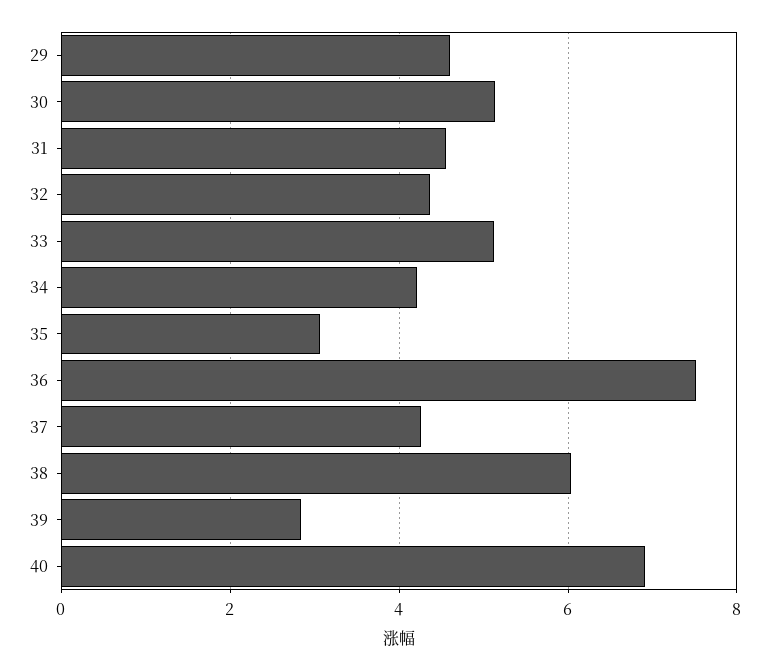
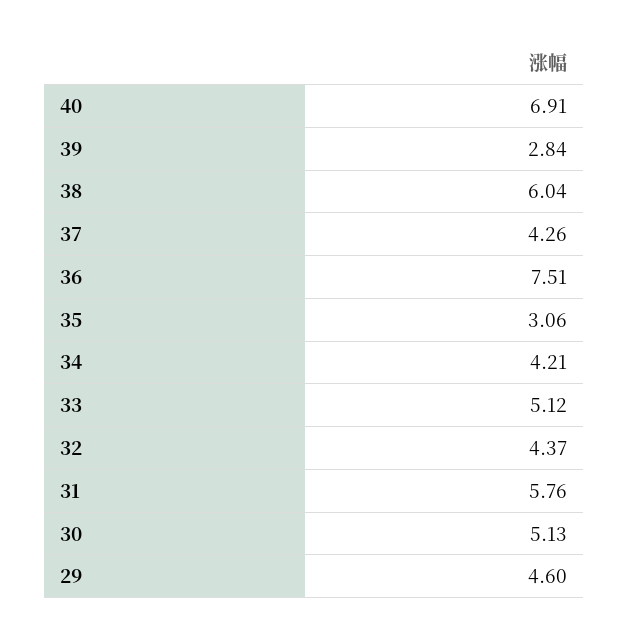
31: 4.6 -> 5.76

